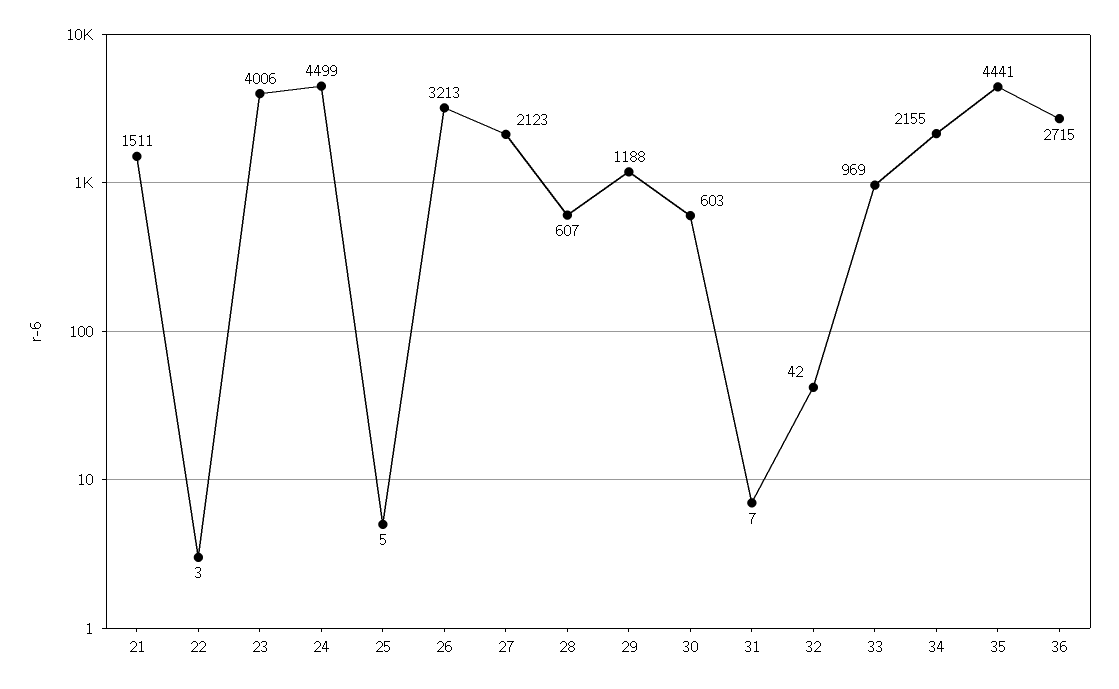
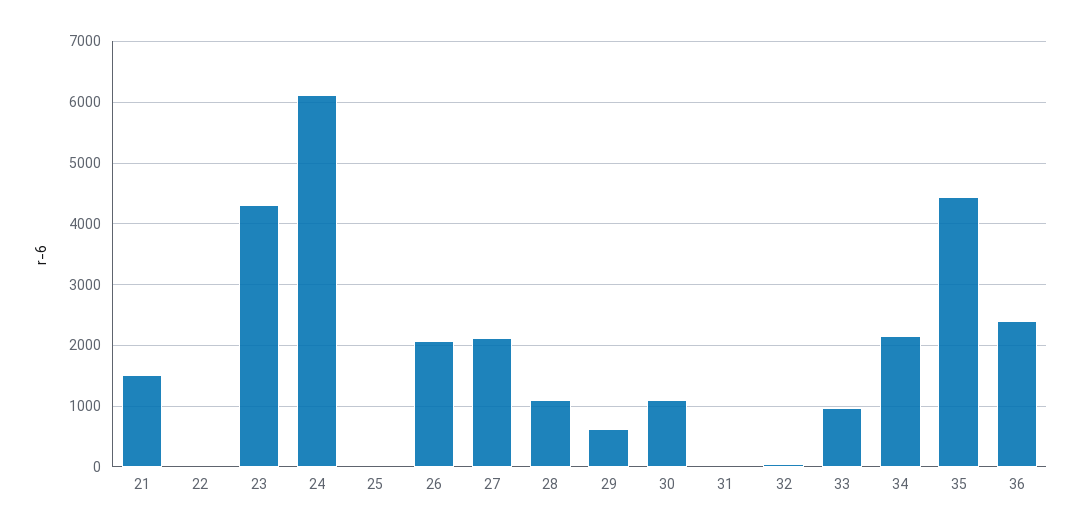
23: 4006 -> 4300
24: 4499 -> 6100
26: 3213 -> 2100
28: 607 -> 1100
29: 1188 -> 600
30: 603 -> 1100
36: 2715 -> 2400

